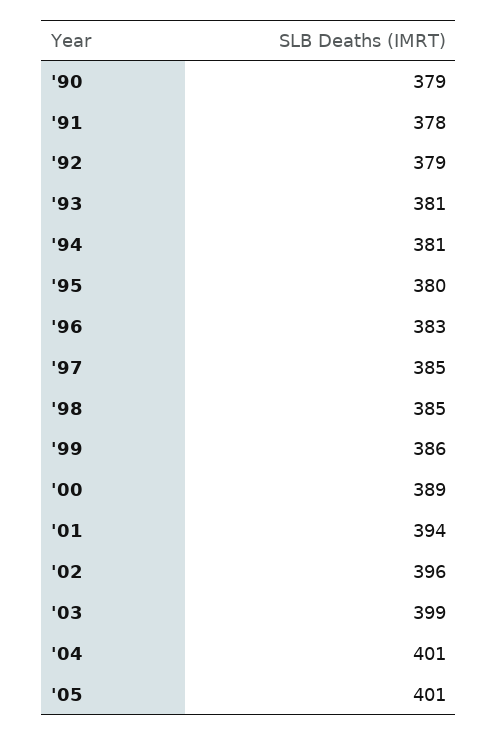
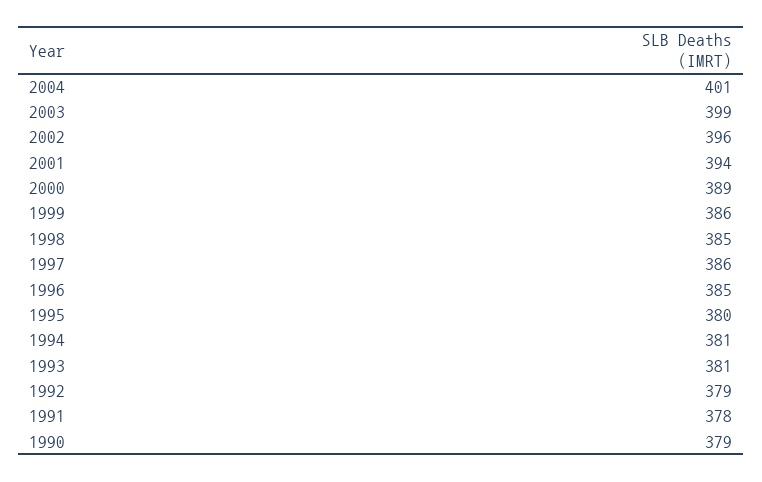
'96: 383 -> 385
'97: 385 -> 386
'05: 401 -> none

